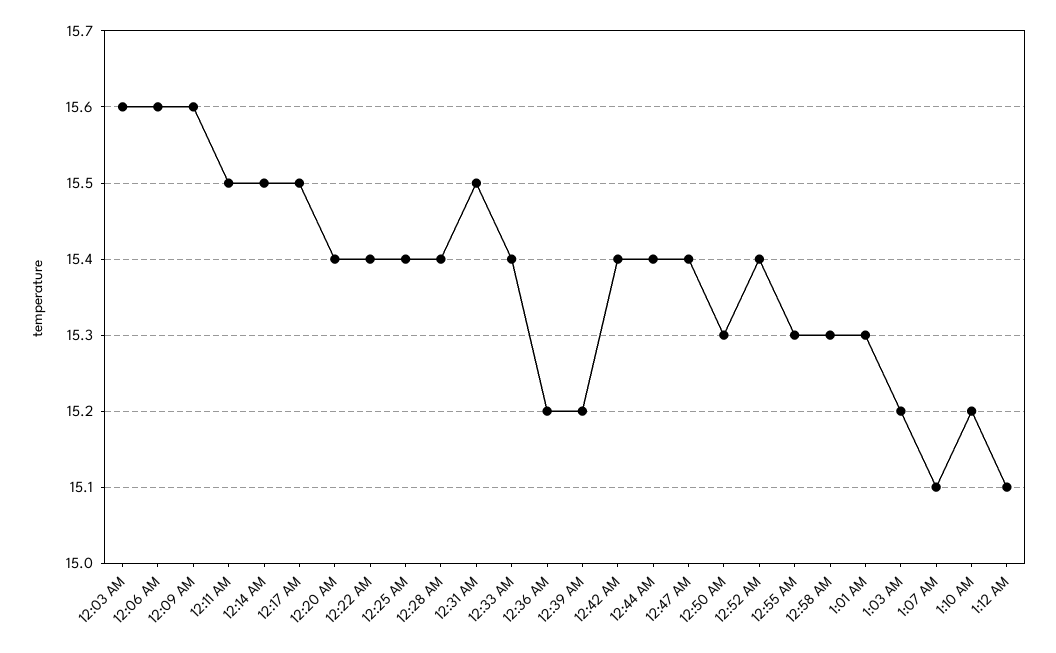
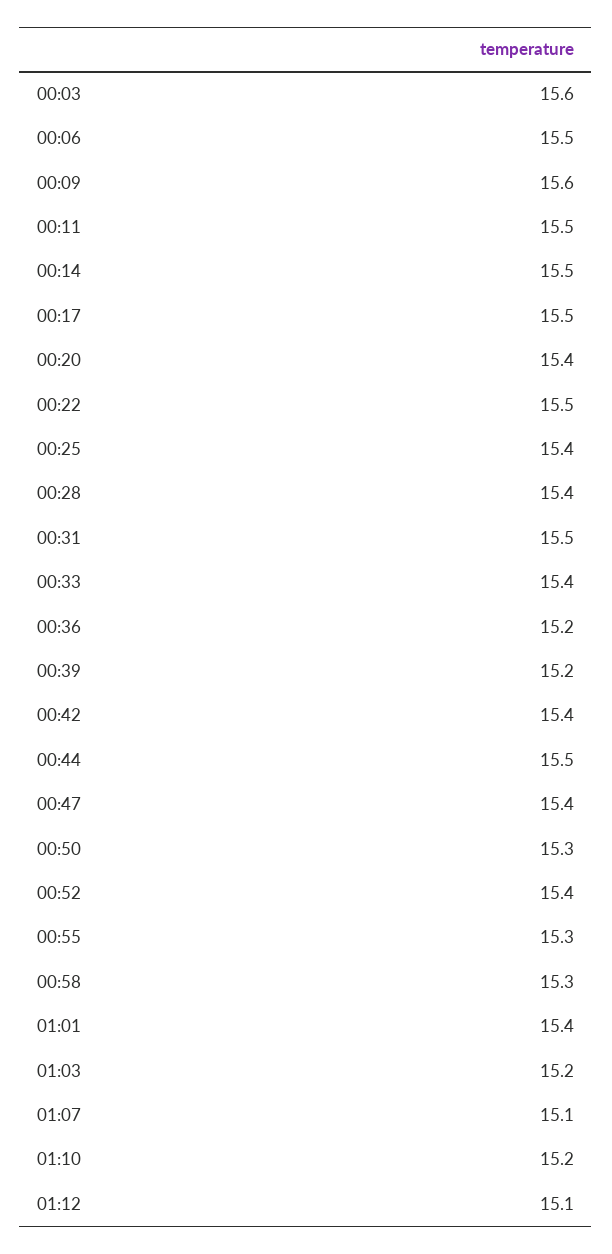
12:06 AM: 15.6 -> 15.5
12:22 AM: 15.4 -> 15.5
12:44 AM: 15.4 -> 15.5
1:01 AM: 15.3 -> 15.4

